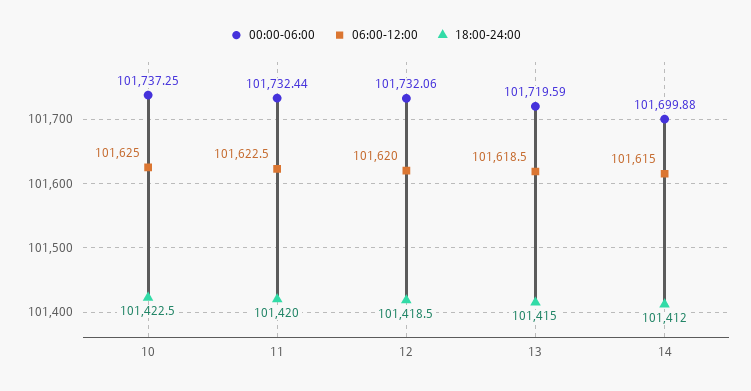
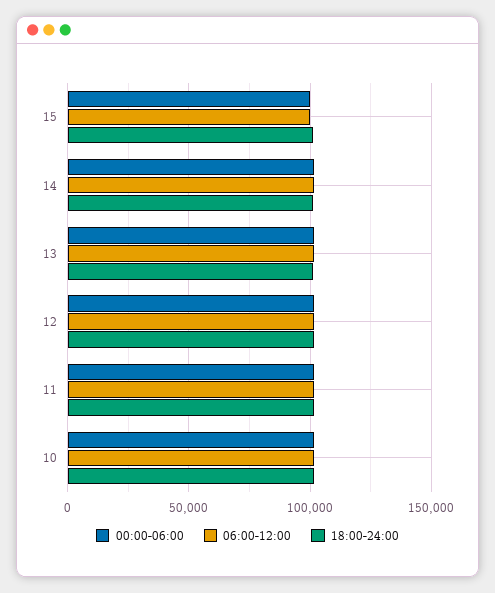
00:00-06:00, 15: none -> 100000
06:00-12:00, 15: none -> 100000
18:00-24:00, 15: none -> 100000

